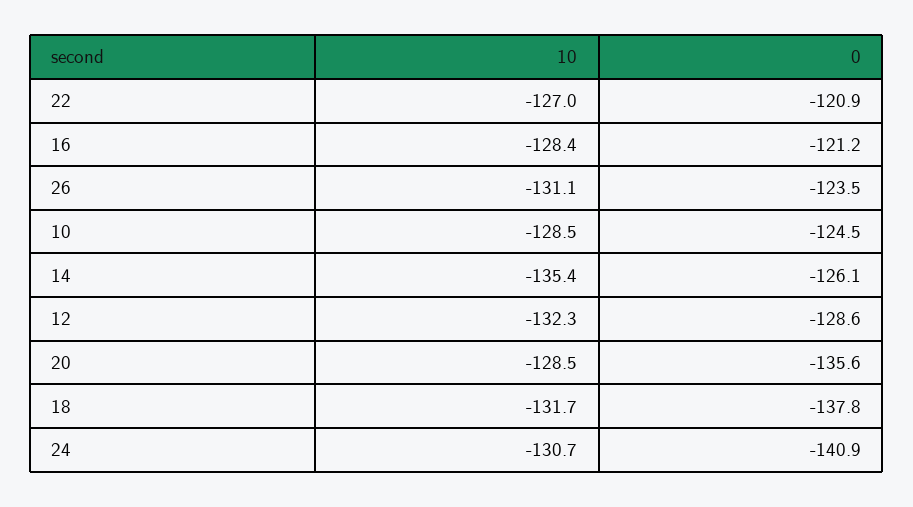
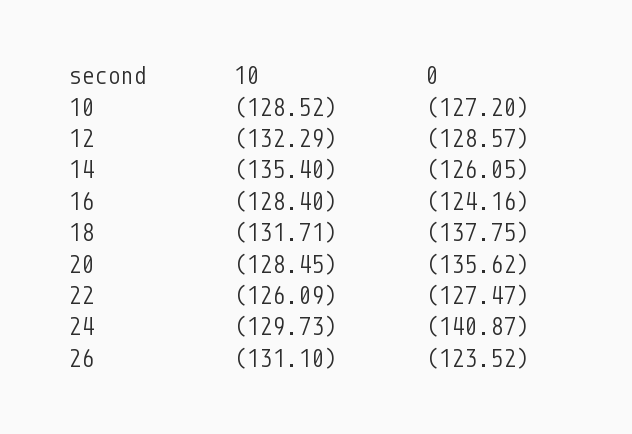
10, 22: -127 -> -126.09
0, 22: -120.9 -> -127.47
0, 16: -121.2 -> -124.16
0, 10: -124.5 -> -127.2
10, 24: -130.7 -> -129.73

